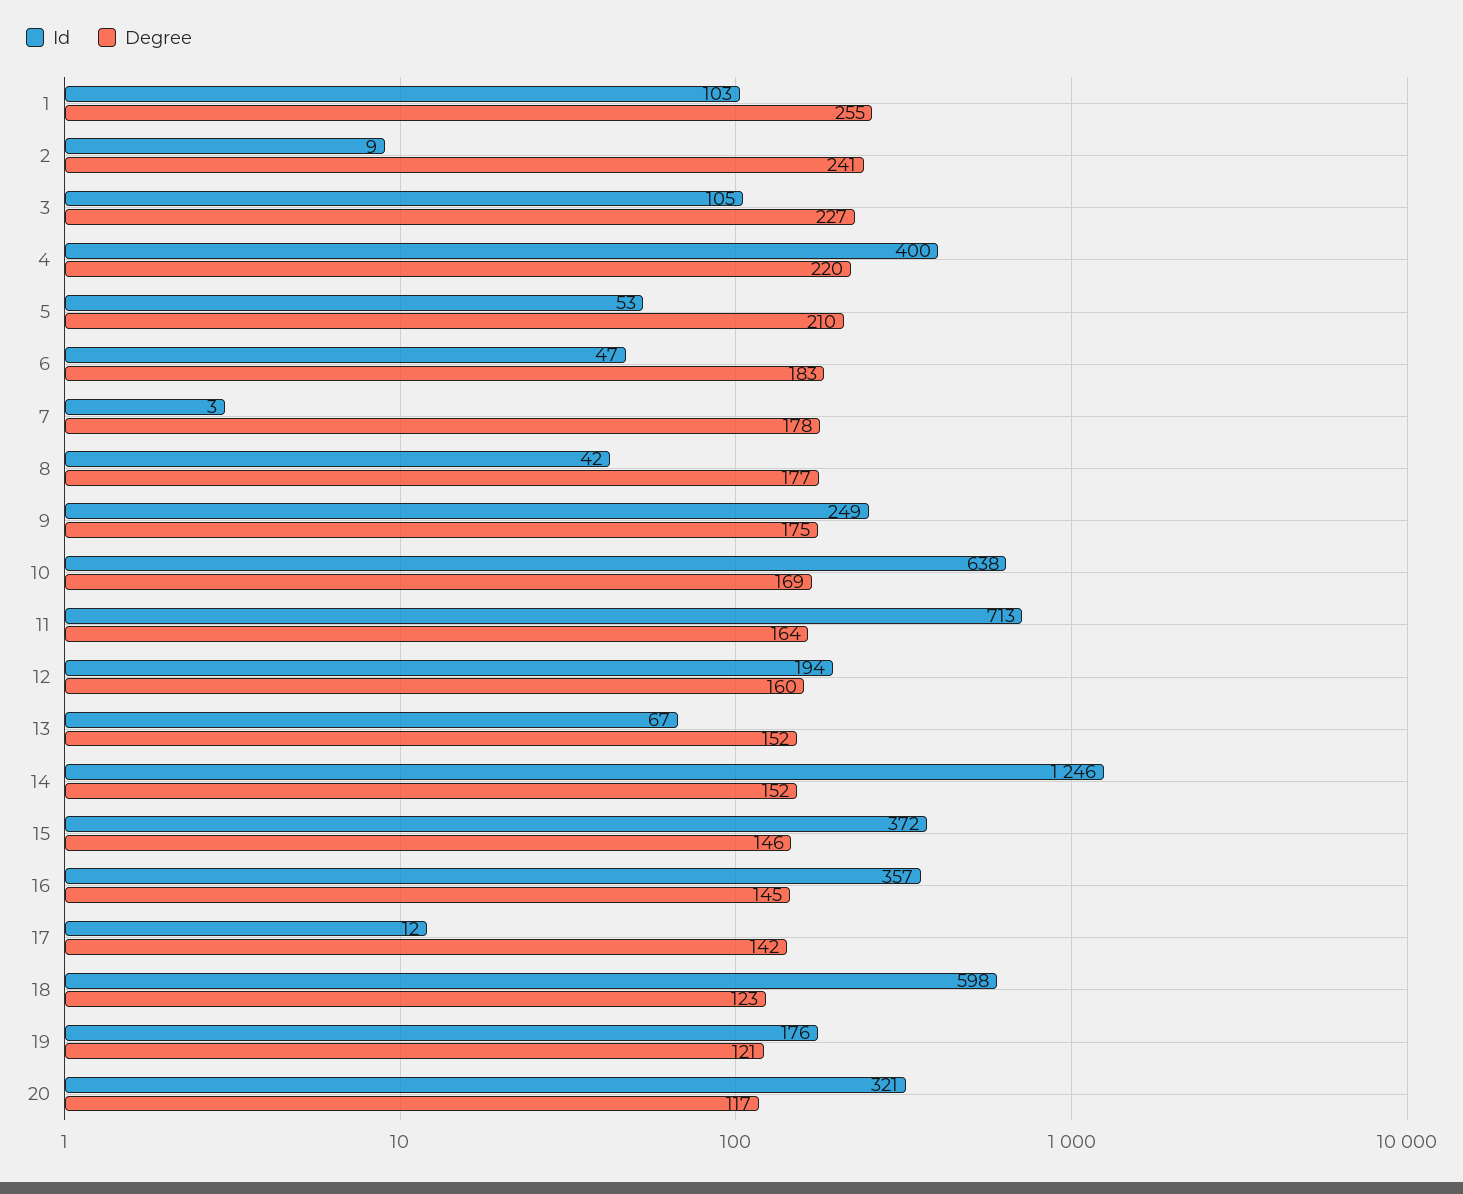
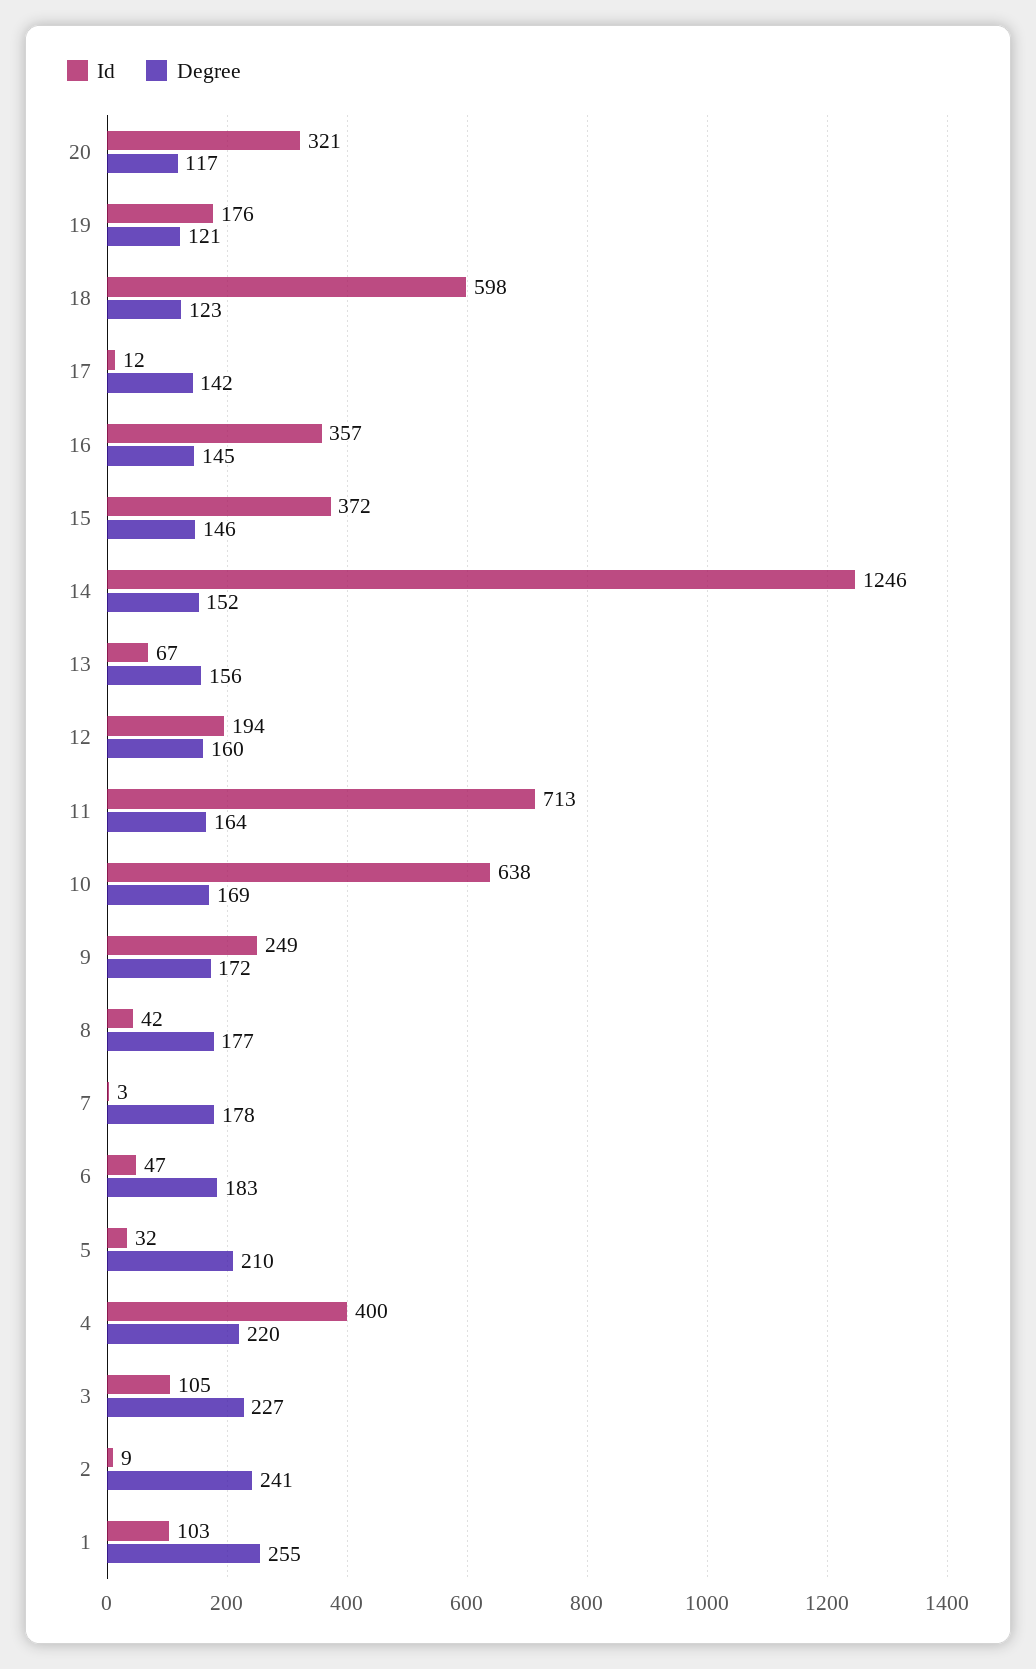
Id, 5: 53 -> 32
Degree, 9: 175 -> 172
Degree, 13: 152 -> 156

